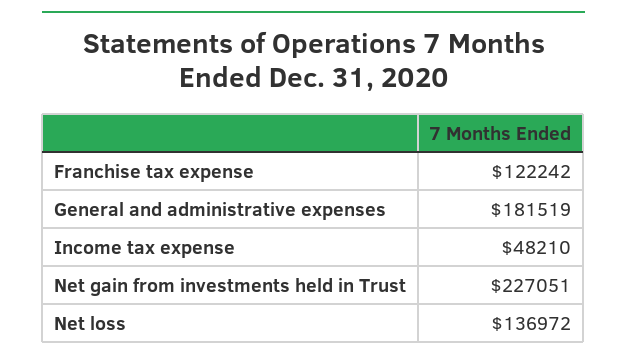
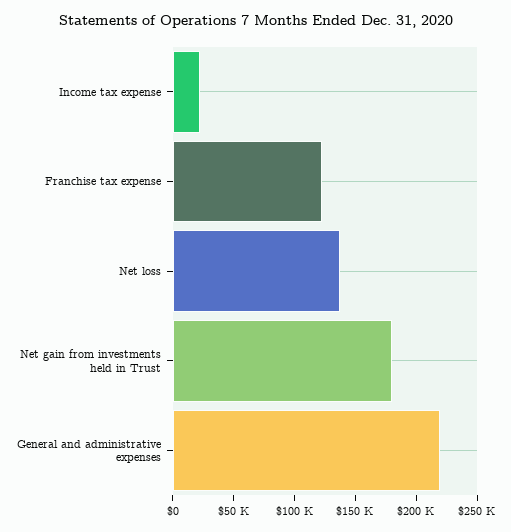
General and administrative expenses: 181519 -> 220000
Income tax expense: 48210 -> 20000
Net gain from investments held in Trust: 227051 -> 180000

